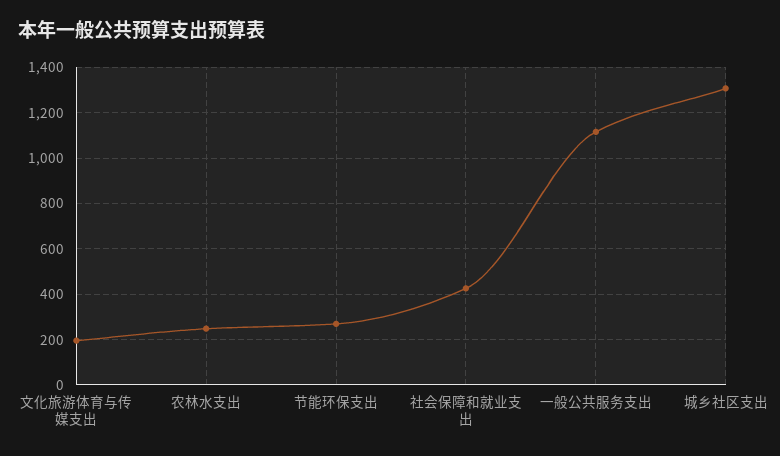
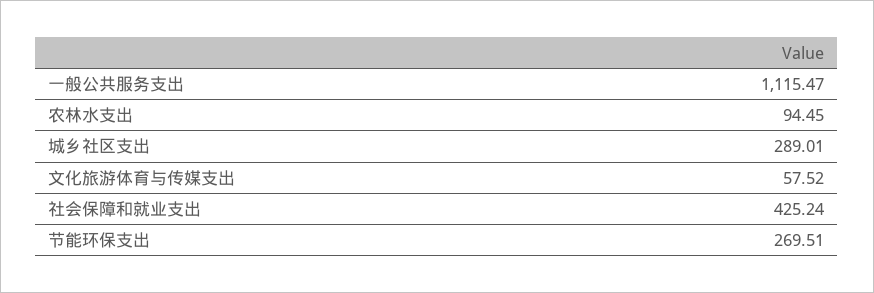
文化旅游体育与传媒支出: 200 -> 57.52
农林水支出: 250 -> 94.45
城乡社区支出: 1300 -> 289.01

